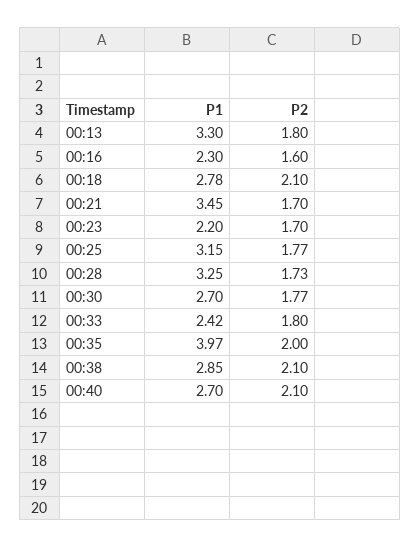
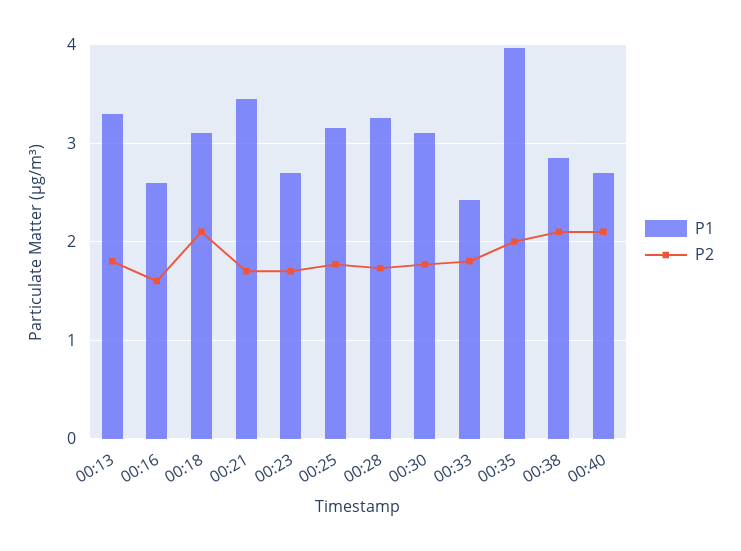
P1, 00:16: 2.3 -> 2.6
P1, 00:18: 2.78 -> 3.1
P1, 00:23: 2.2 -> 2.7
P1, 00:30: 2.7 -> 3.1

